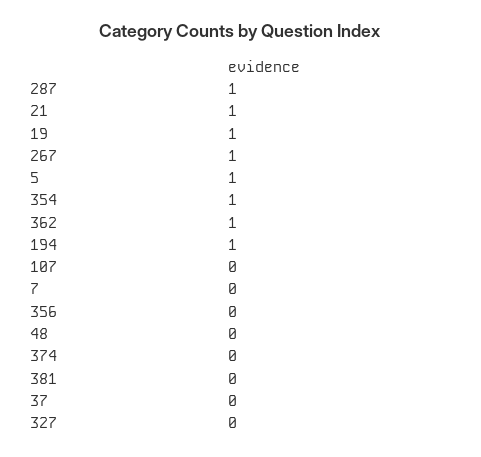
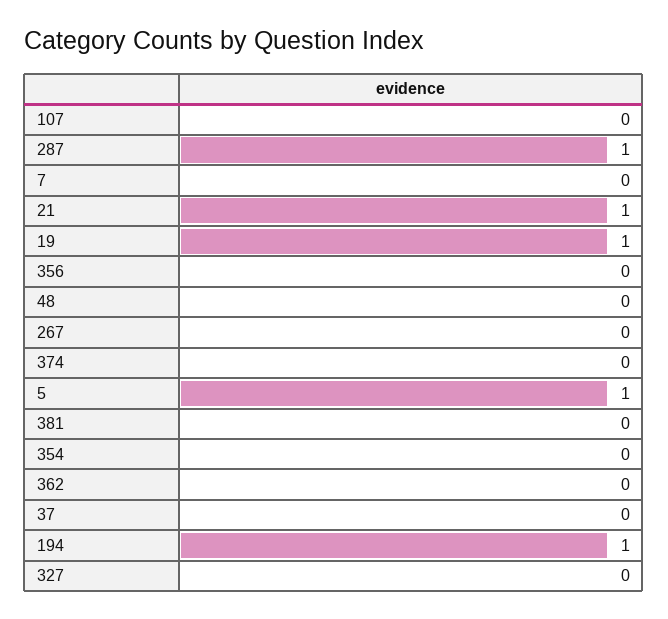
267: 1 -> 0
354: 1 -> 0
362: 1 -> 0

